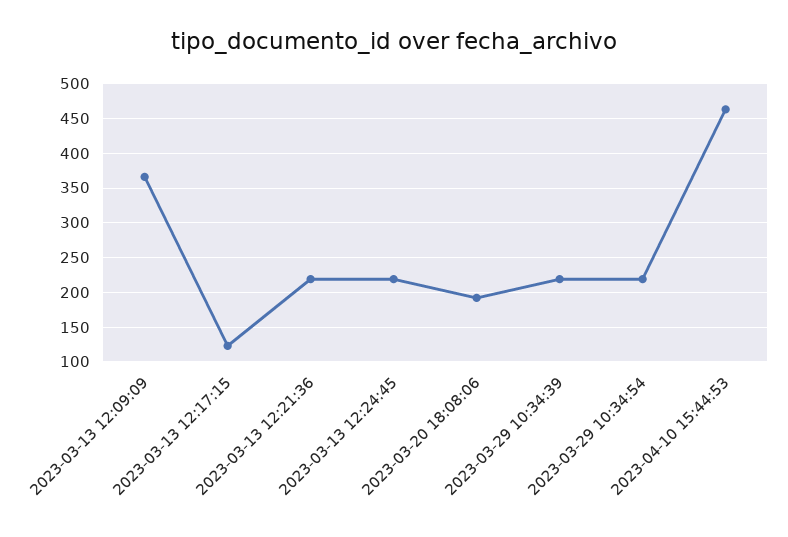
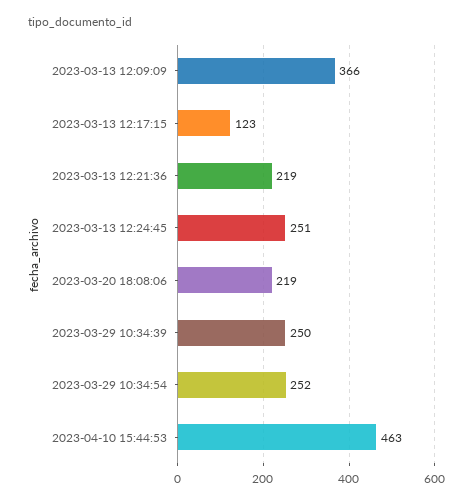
2023-03-13 12:24:45: 220 -> 251
2023-03-20 18:08:06: 190 -> 219
2023-03-29 10:34:39: 220 -> 250
2023-03-29 10:34:54: 220 -> 252

